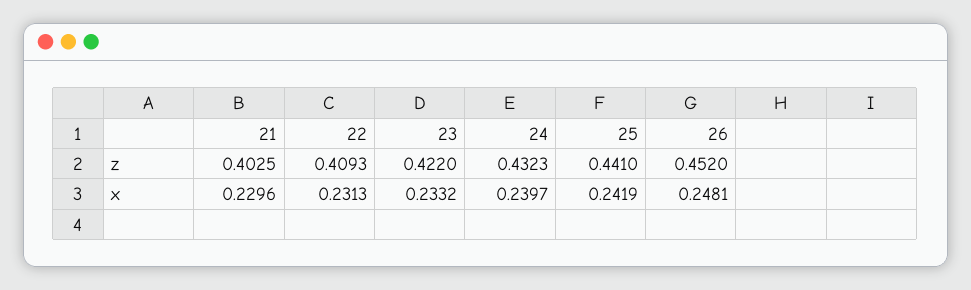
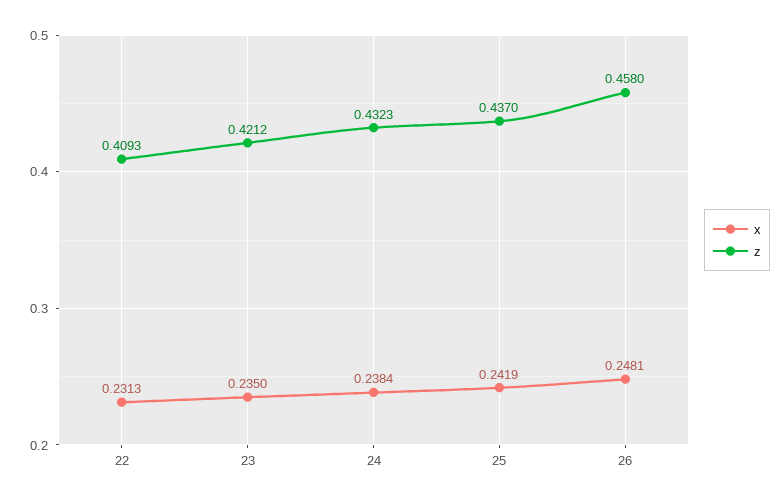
z, 21: 0.4025 -> none
z, 23: 0.422 -> 0.4212
z, 25: 0.441 -> 0.437
z, 26: 0.452 -> 0.458
x, 21: 0.2296 -> none
x, 23: 0.2332 -> 0.235
x, 24: 0.2397 -> 0.2384

